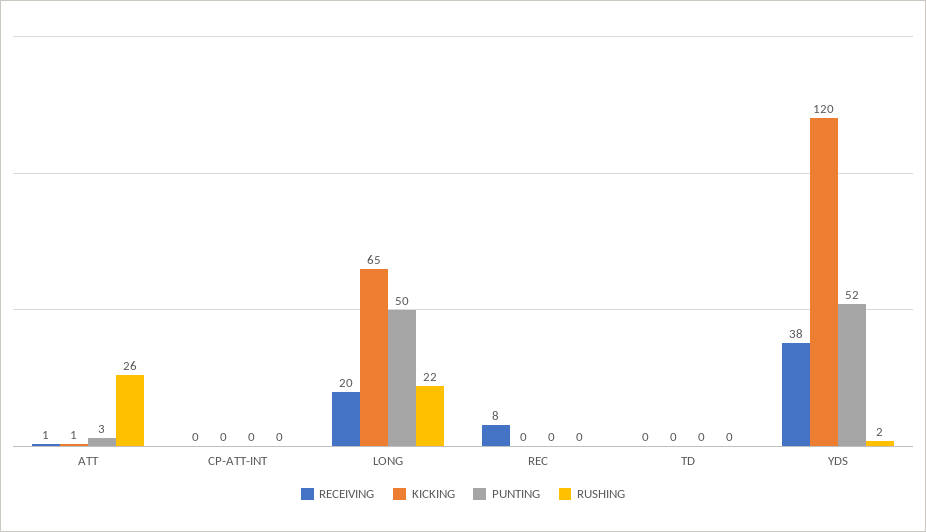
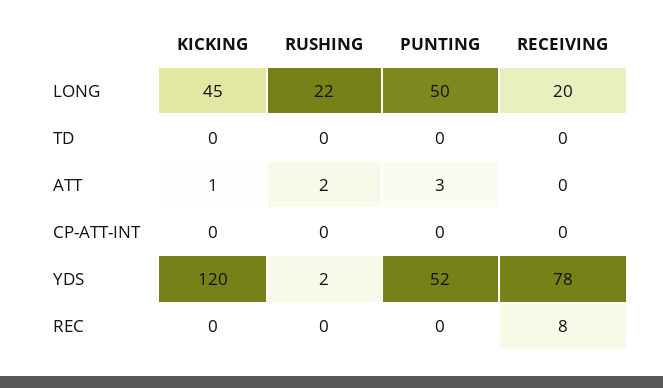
RECEIVING, ATT: 1 -> 0
RUSHING, ATT: 26 -> 2
KICKING, LONG: 65 -> 45
RECEIVING, YDS: 38 -> 78

